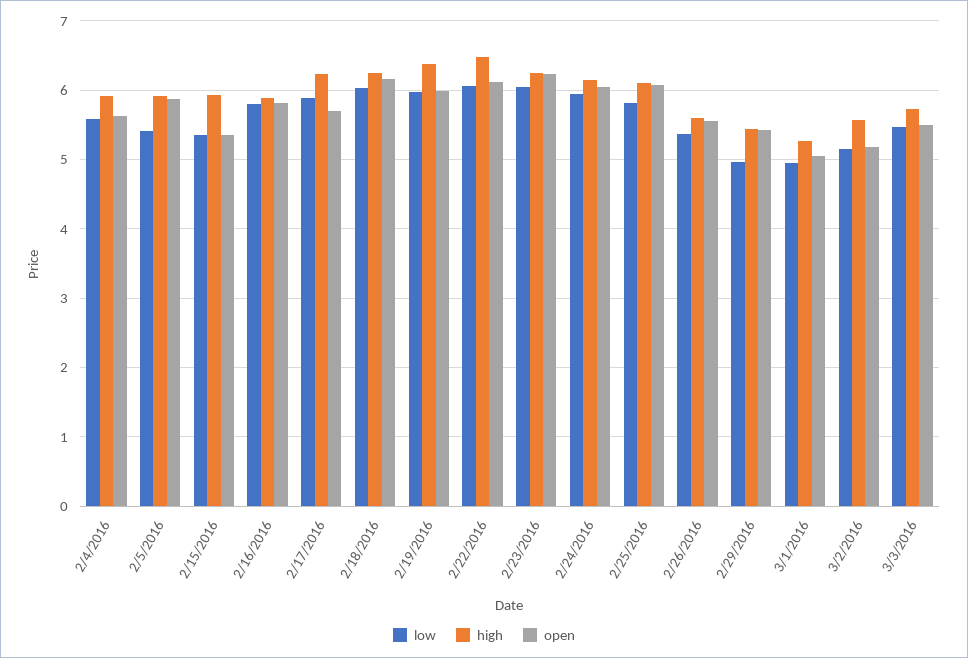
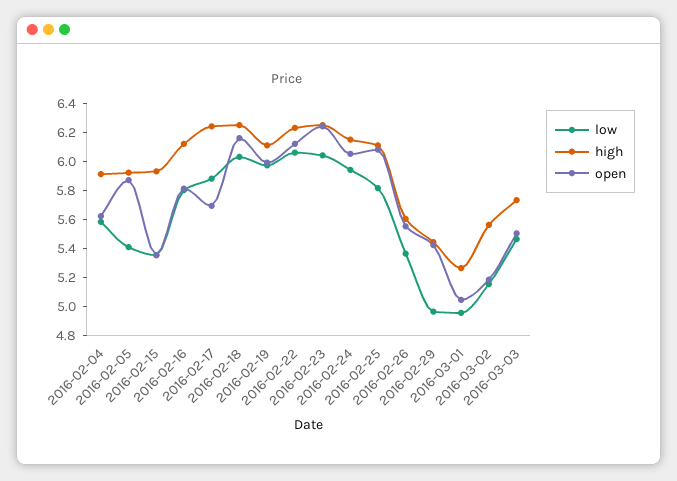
high, 2/16/2016: 5.9 -> 6.1
high, 2/19/2016: 6.4 -> 6.1
high, 2/22/2016: 6.5 -> 6.2

